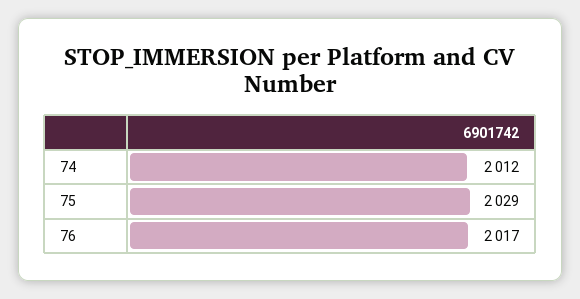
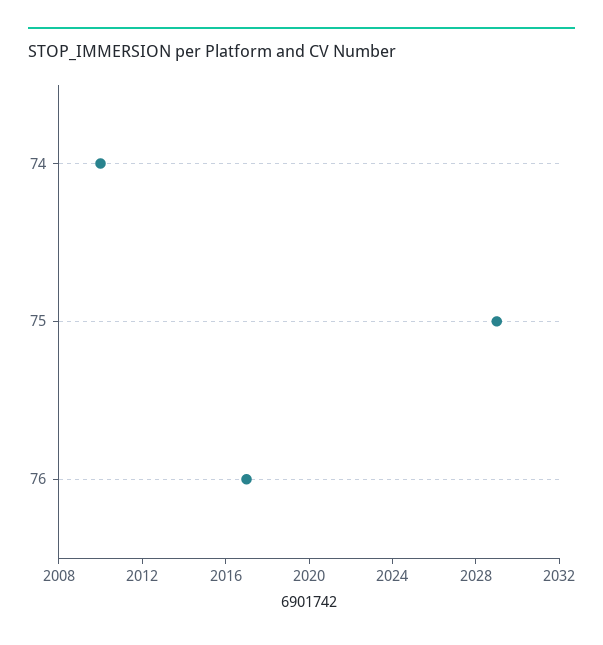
74: 2012 -> 2010

